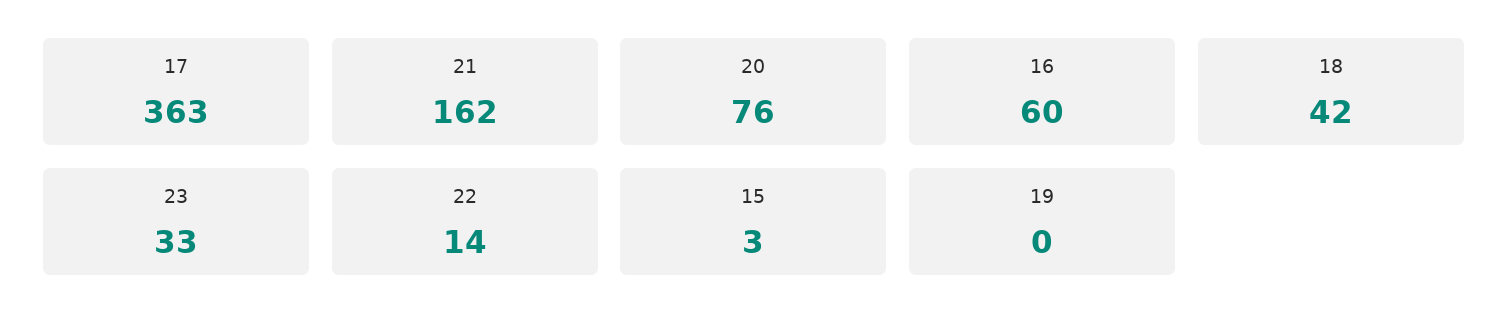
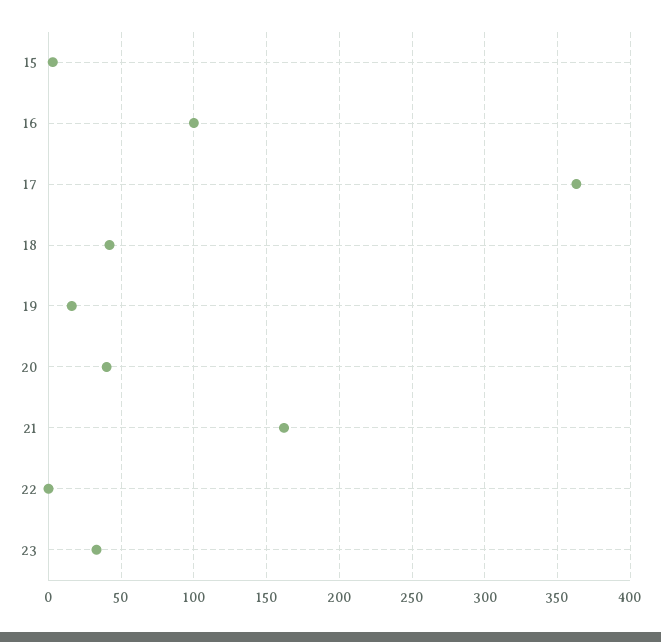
20: 76 -> 40
16: 60 -> 100
22: 14 -> 0
19: 0 -> 15

